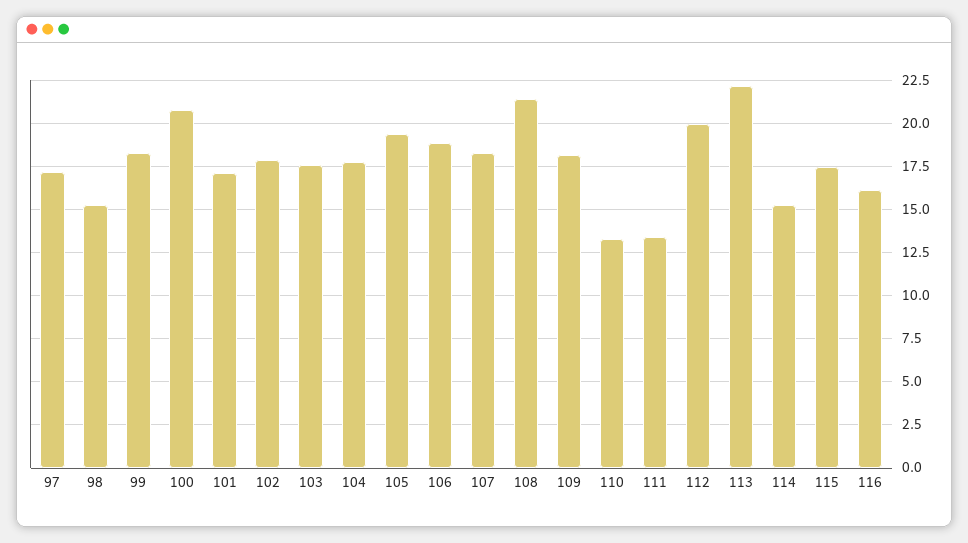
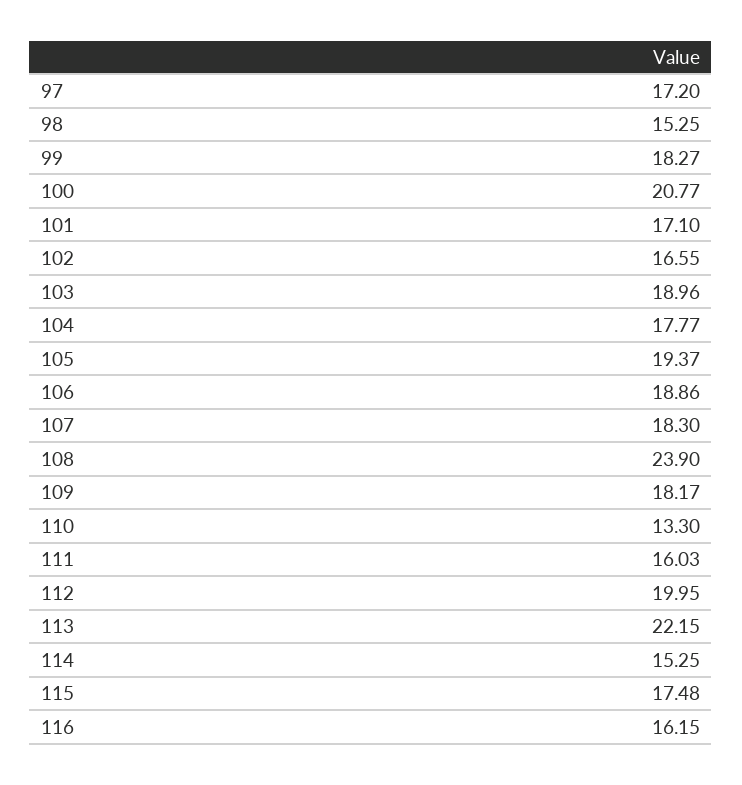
102: 18 -> 16.55
103: 17.5 -> 18.96
108: 21.5 -> 23.9
111: 13.5 -> 16.03

